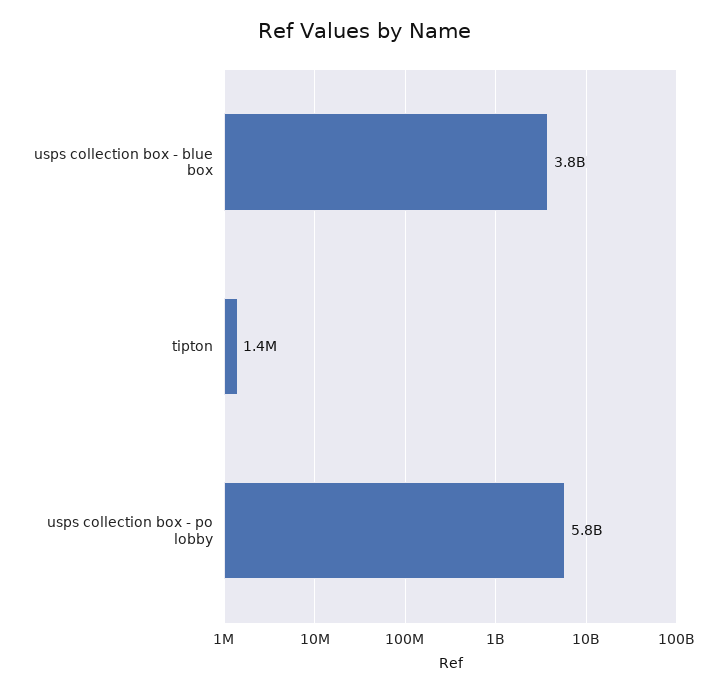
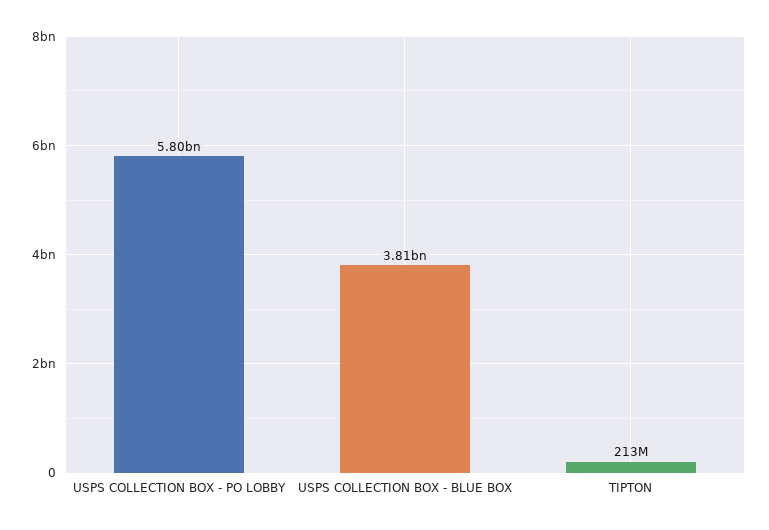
tipton: 1400000 -> 213000000

